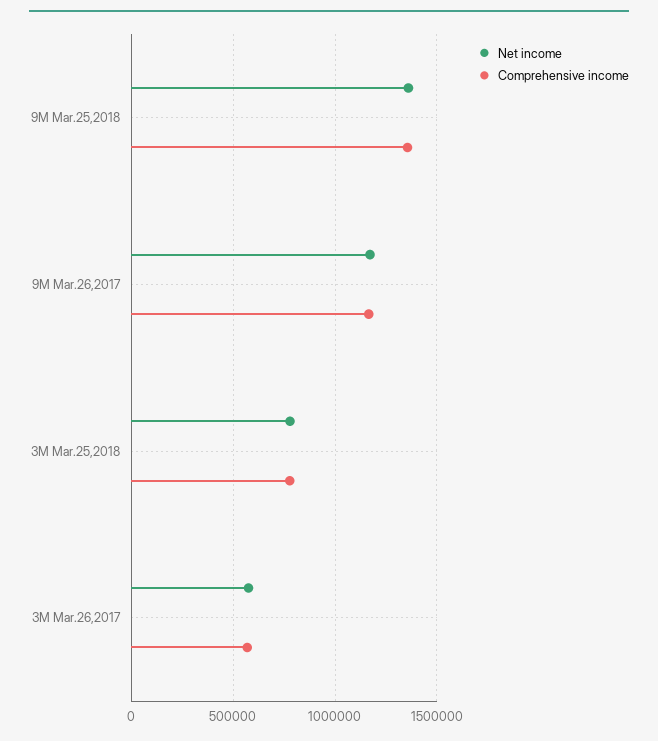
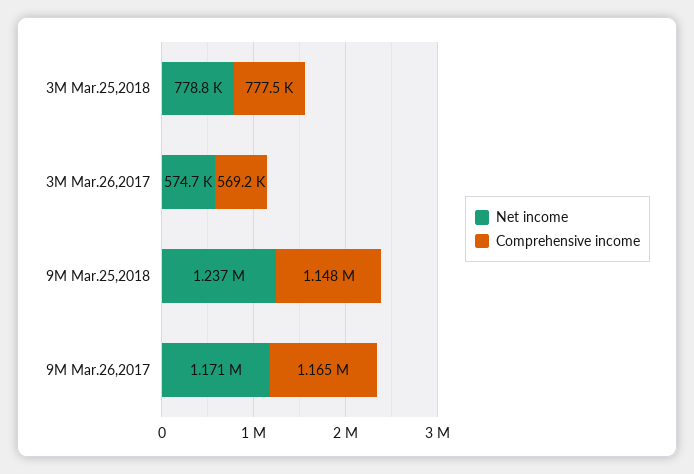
Net income, 9M Mar.25,2018: 1350000 -> 1237000
Comprehensive income, 9M Mar.25,2018: 1350000 -> 1148000

